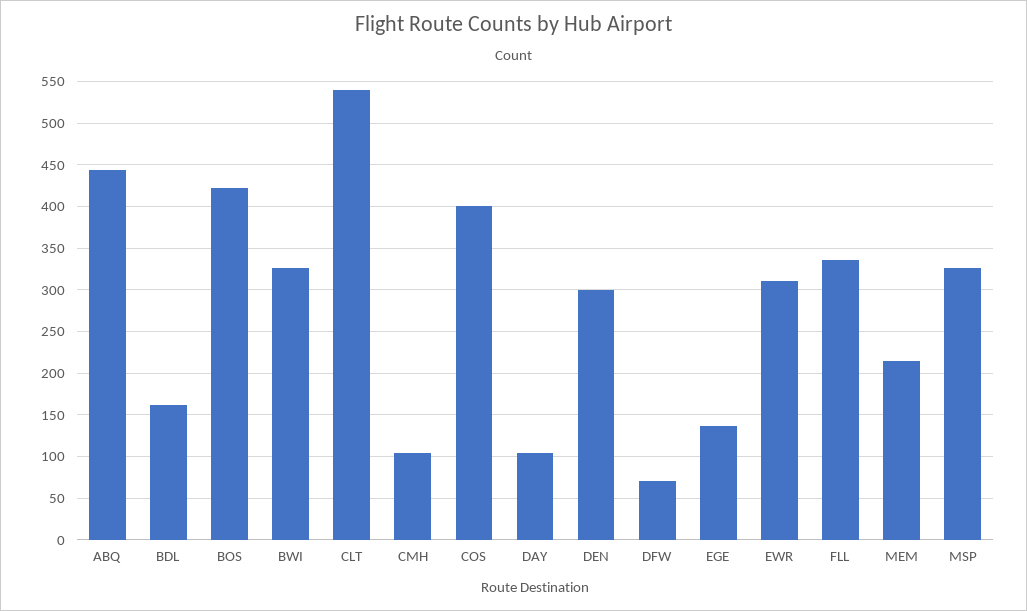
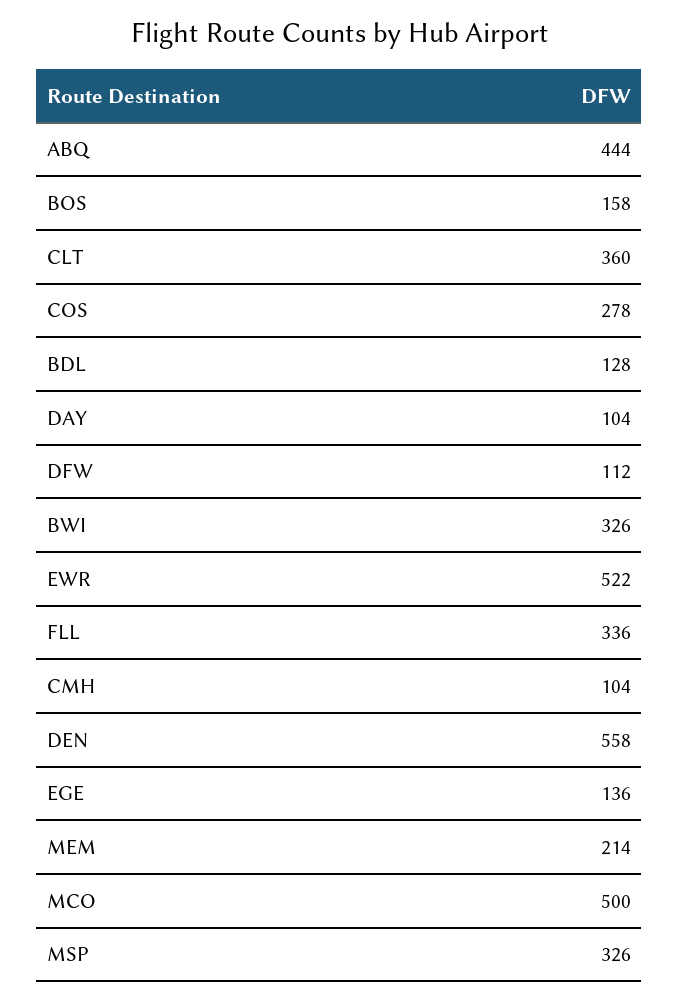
BDL: 160 -> 128
BOS: 420 -> 158
CLT: 540 -> 360
COS: 400 -> 278
DEN: 300 -> 558
DFW: 70 -> 112
EWR: 310 -> 522
MCO: none -> 500

